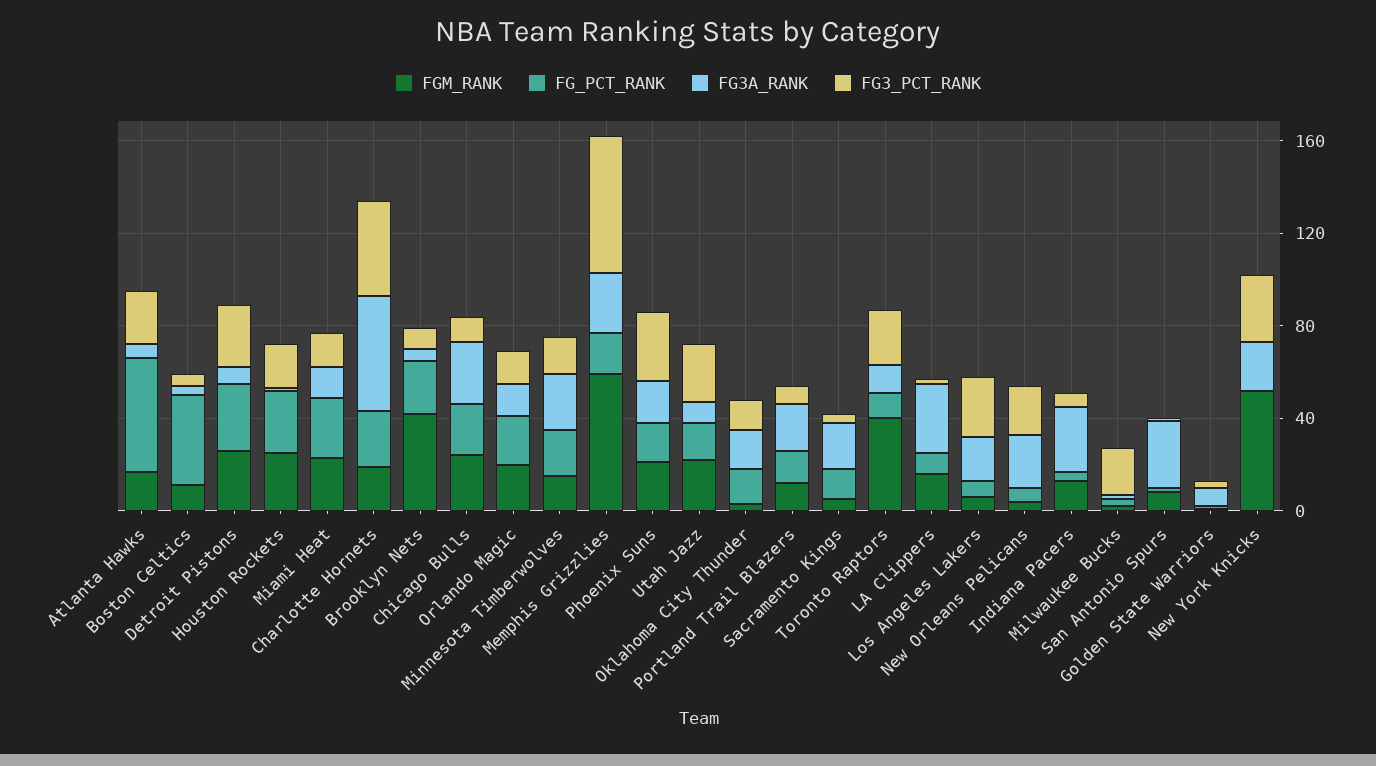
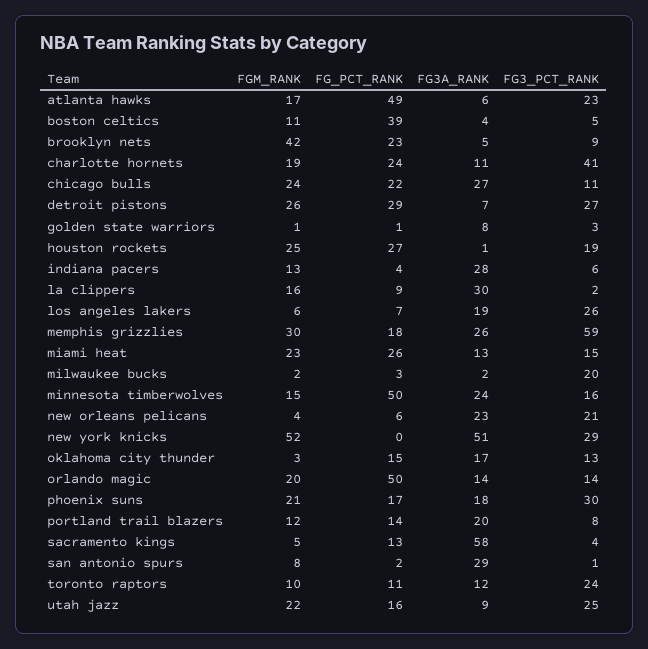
FG3A_RANK, Charlotte Hornets: 50 -> 11
FG_PCT_RANK, Orlando Magic: 20 -> 50
FG_PCT_RANK, Minnesota Timberwolves: 20 -> 50
FGM_RANK, Memphis Grizzlies: 60 -> 30
FG3A_RANK, Sacramento Kings: 20 -> 58
FGM_RANK, Toronto Raptors: 40 -> 10
FG3A_RANK, New York Knicks: 20 -> 51

